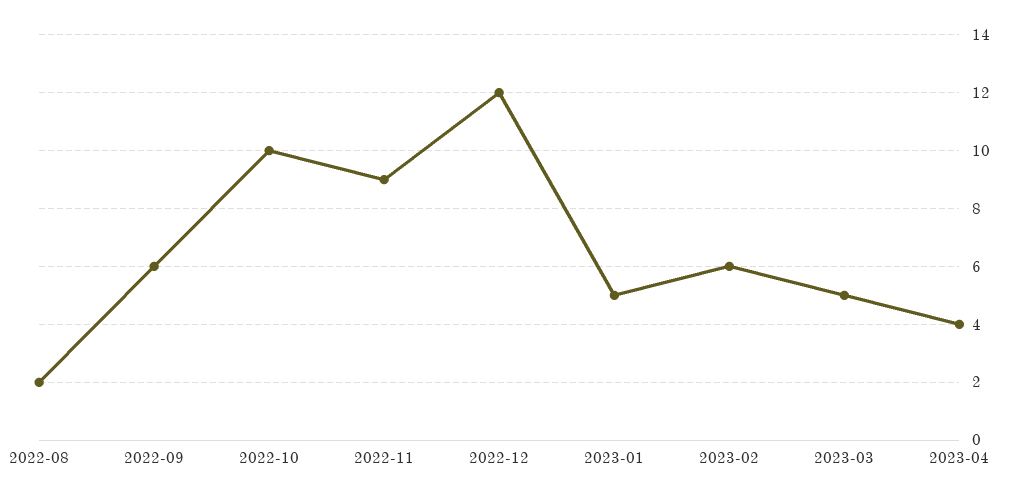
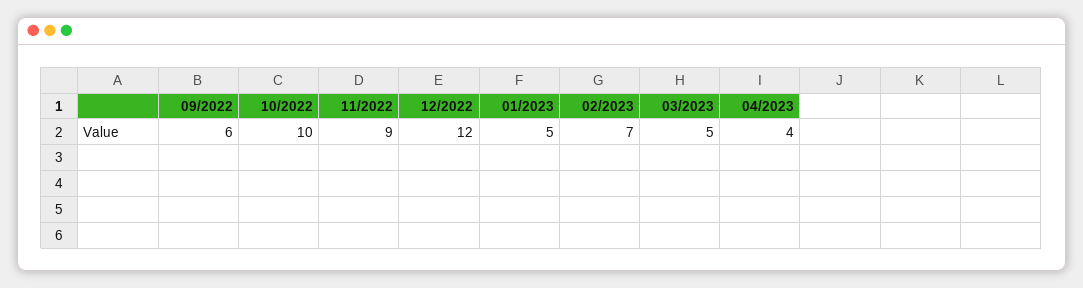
2022-08: 2 -> none
2023-02: 6 -> 7

